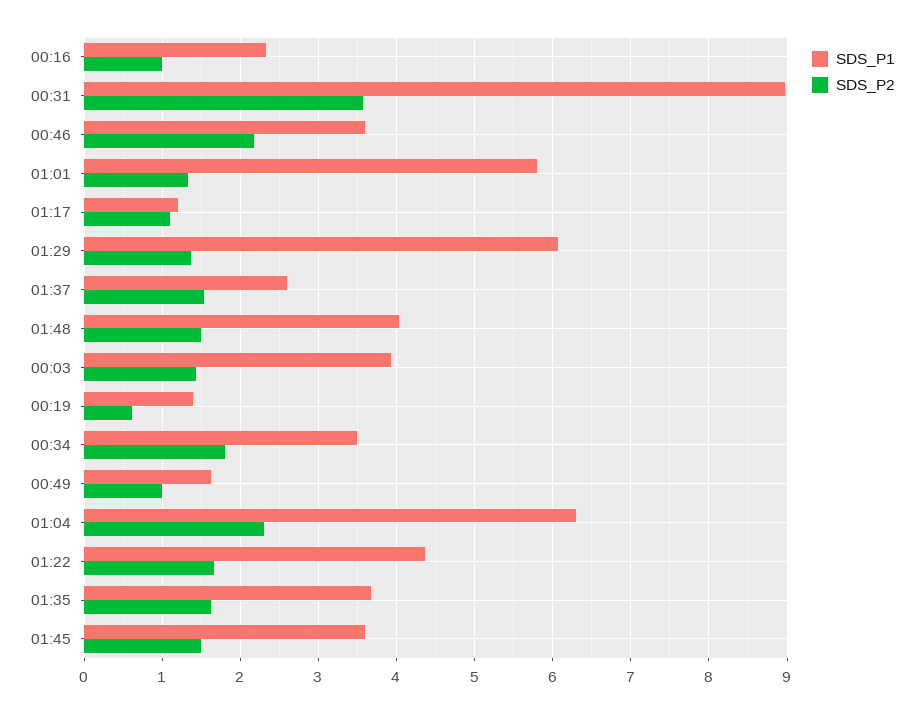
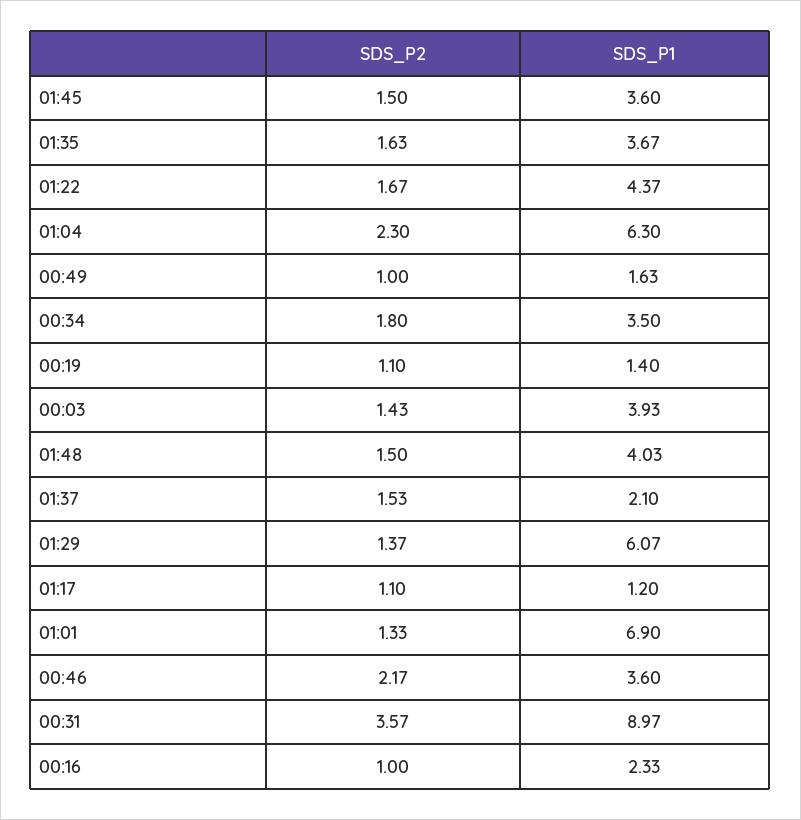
SDS_P1, 01:01: 5.8 -> 6.9
SDS_P1, 01:37: 2.6 -> 2.1
SDS_P2, 00:19: 0.6 -> 1.1

